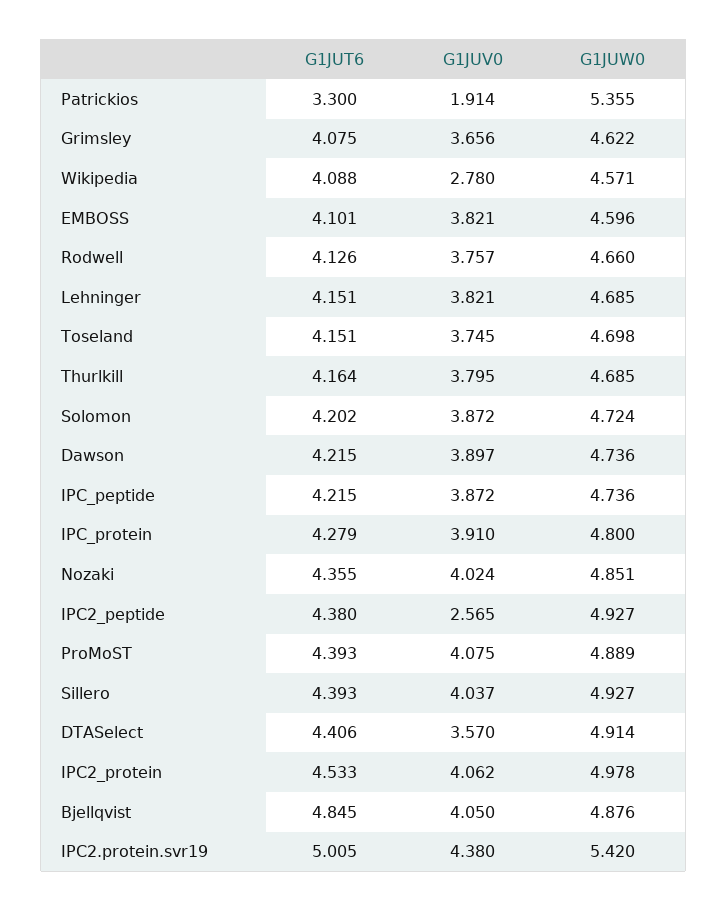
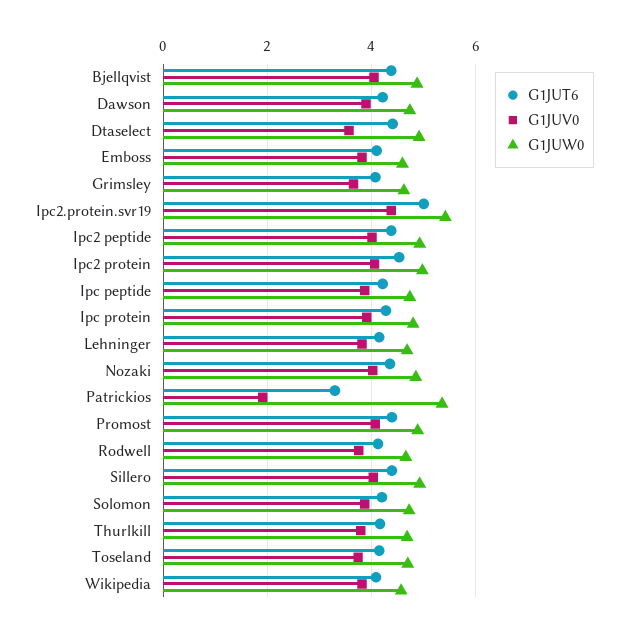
G1JUV0, Wikipedia: 2.78 -> 3.8
G1JUV0, IPC2_peptide: 2.565 -> 4
G1JUT6, Bjellqvist: 4.845 -> 4.4

